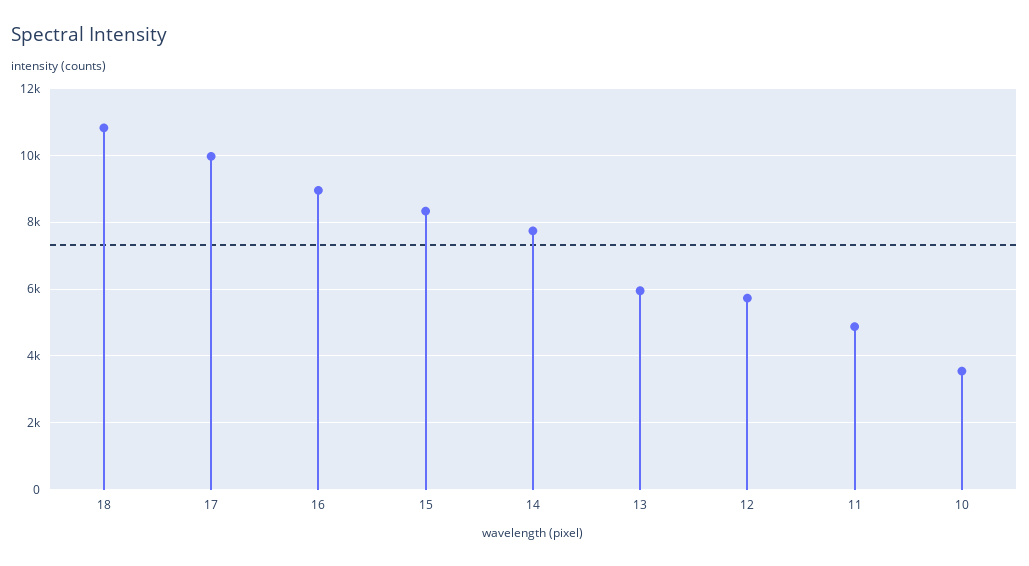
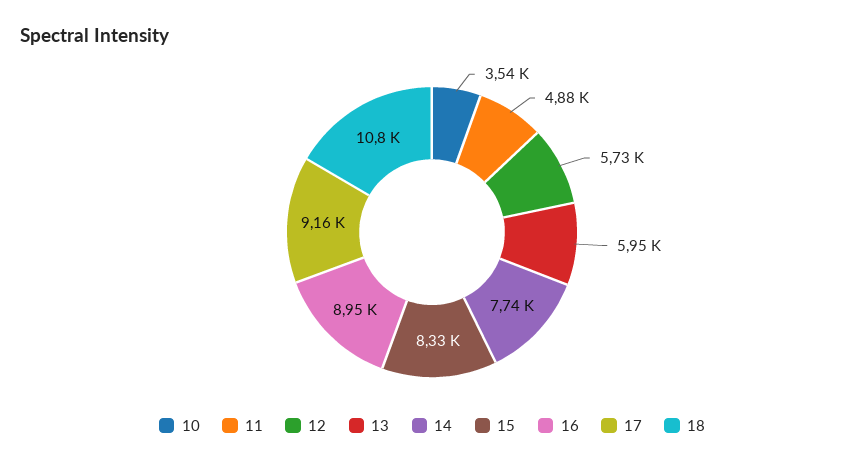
17: 10000 -> 9160

